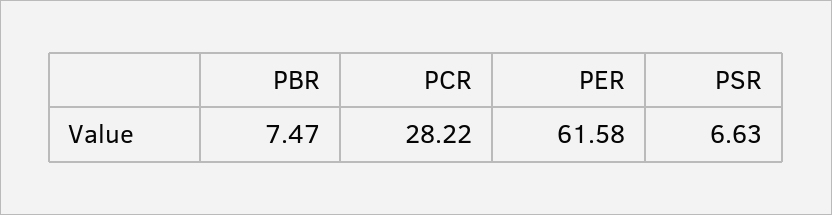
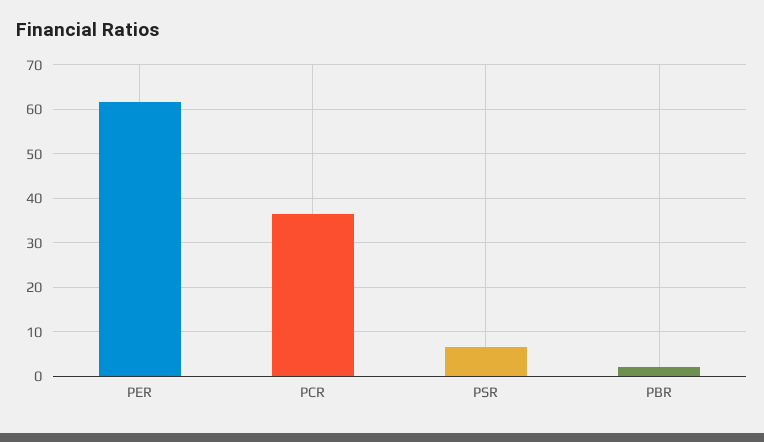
PBR: 7.47 -> 2
PCR: 28.22 -> 36

